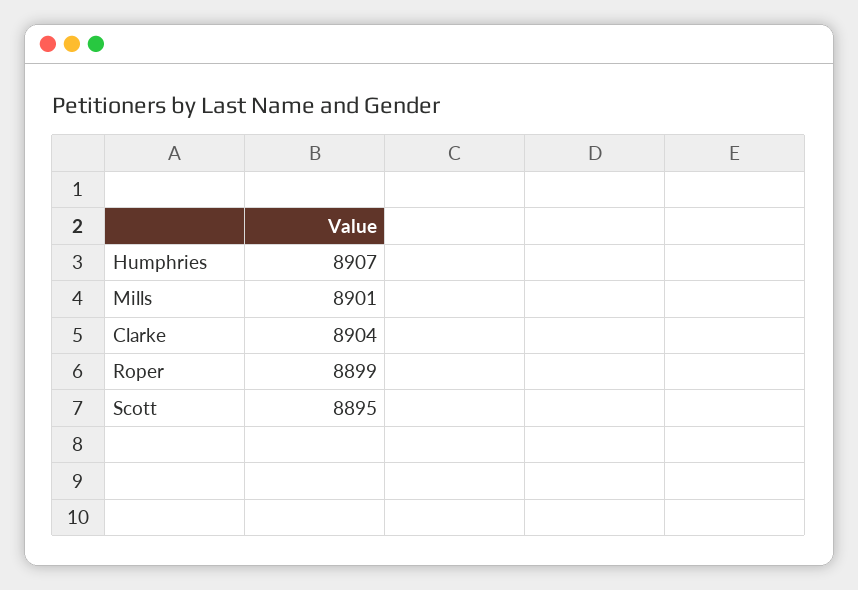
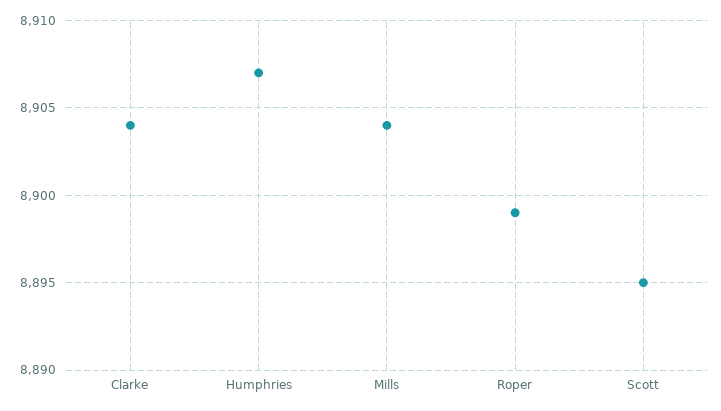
Mills: 8901 -> 8904

